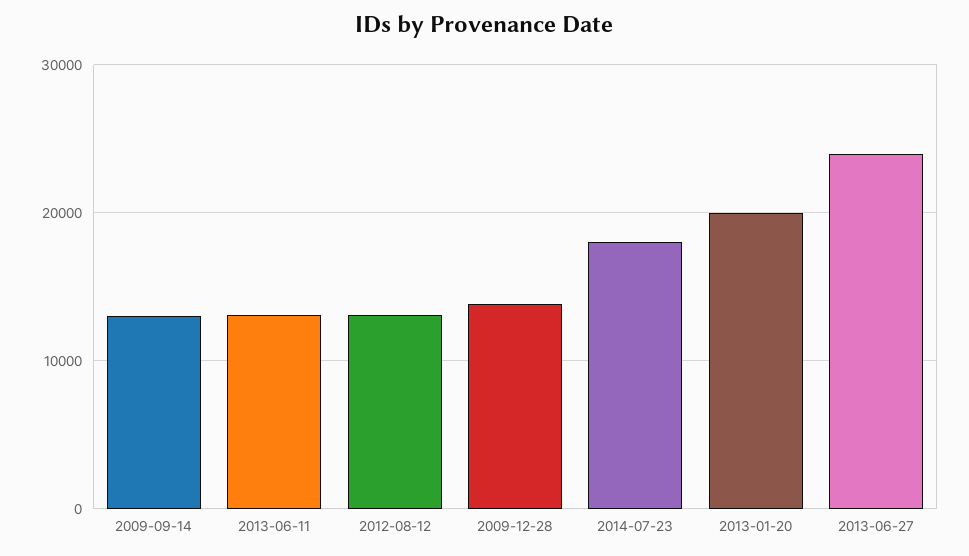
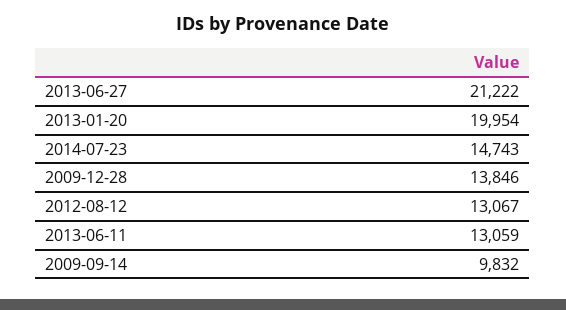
2009-09-14: 13000 -> 9832
2014-07-23: 18000 -> 14743
2013-06-27: 24000 -> 21222

